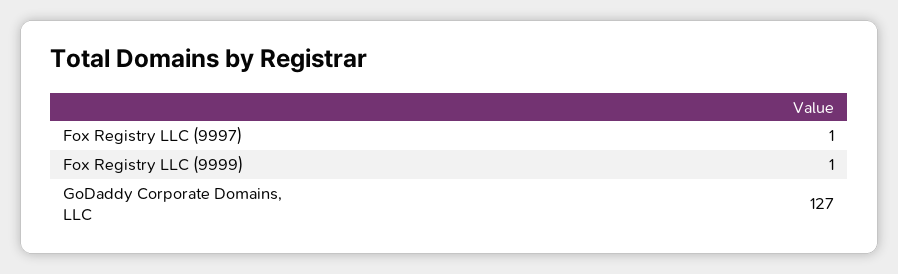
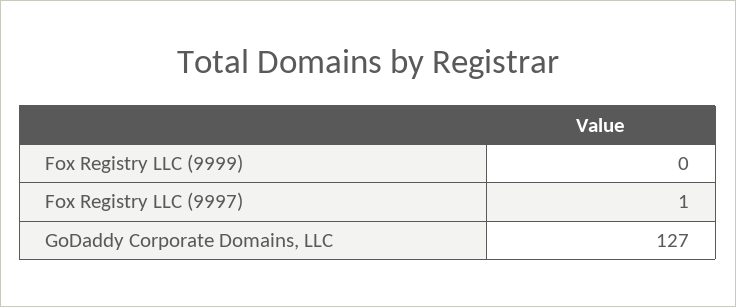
Fox Registry LLC (9999): 1 -> 0

